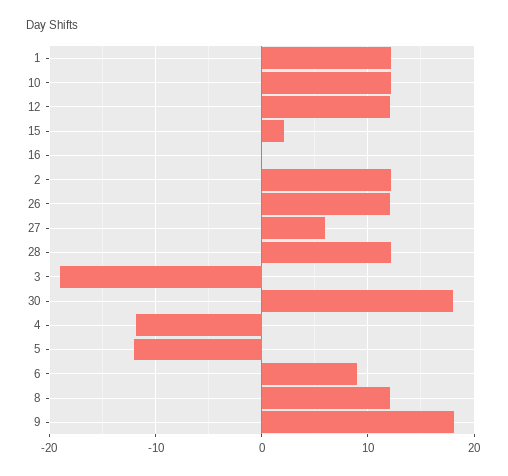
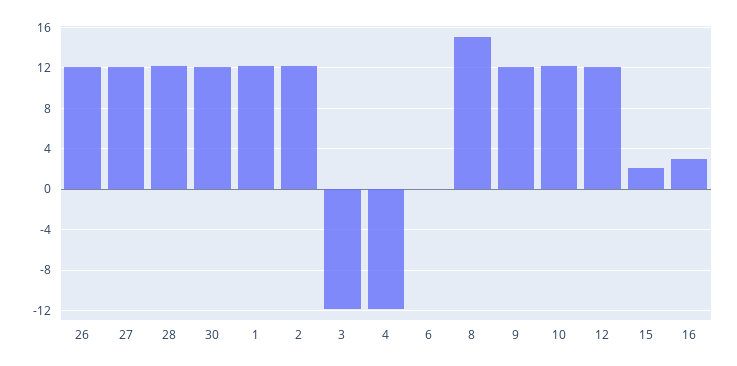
16: 0 -> 3
27: 6 -> 12
3: -19 -> -12
30: 18 -> 12
5: -12 -> none
6: 9 -> 0
8: 12 -> 15
9: 18 -> 12

